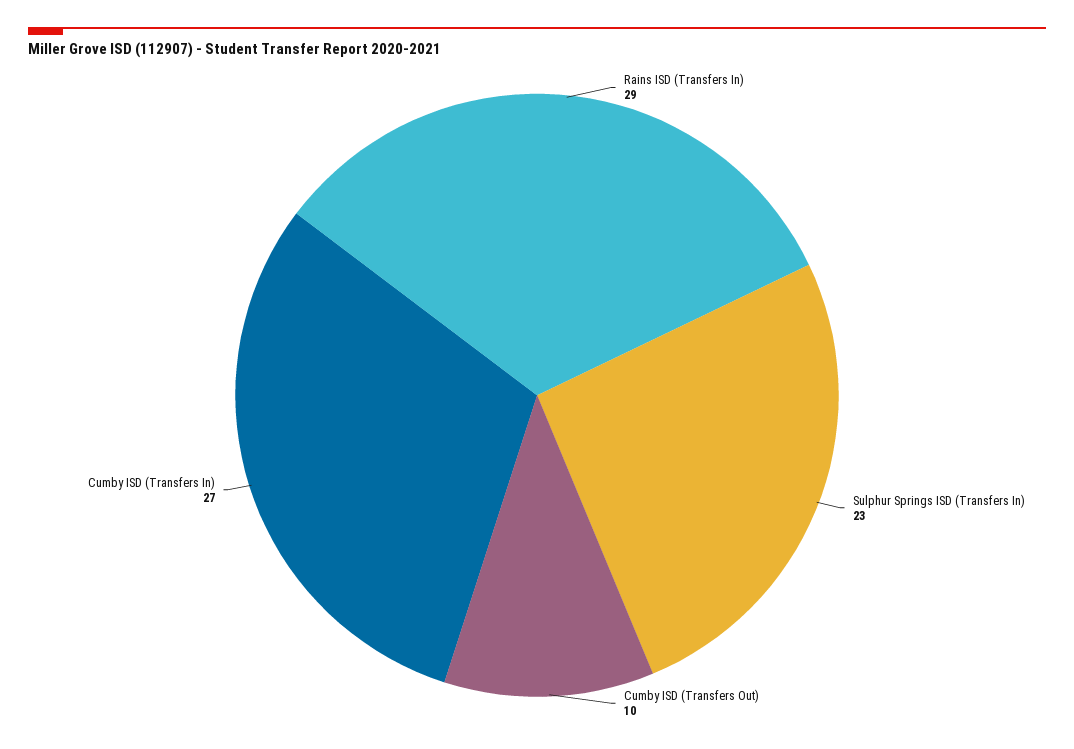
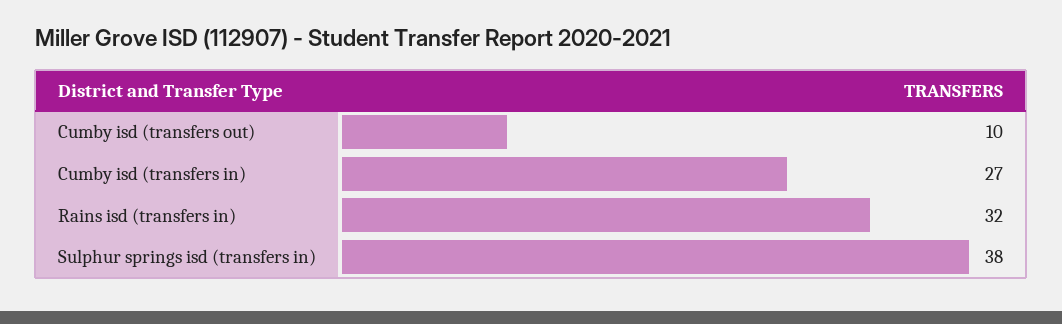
Rains ISD (Transfers In): 29 -> 32
Sulphur Springs ISD (Transfers In): 23 -> 38

